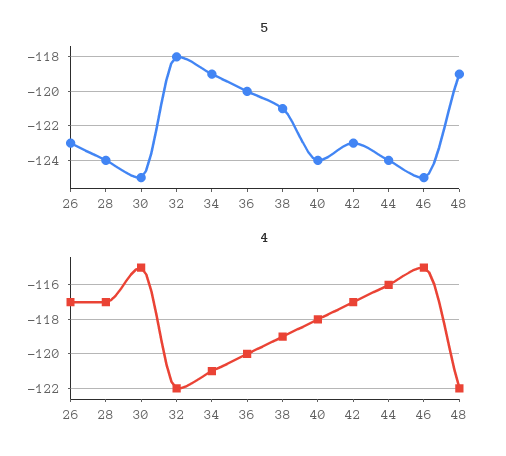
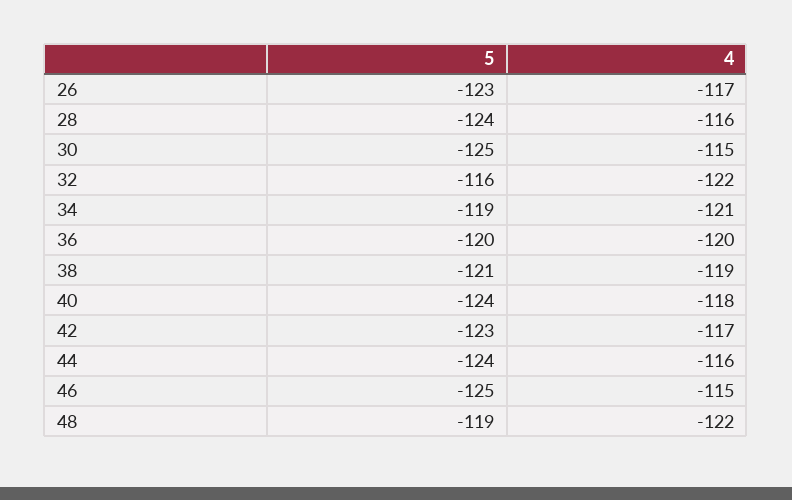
5, 32: -118 -> -116
4, 28: -117 -> -116

